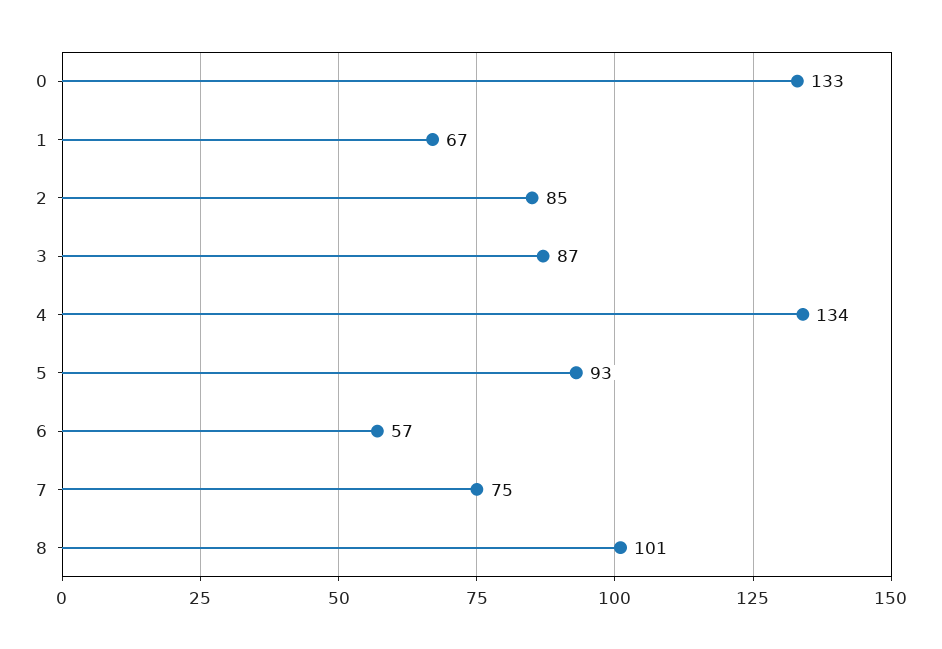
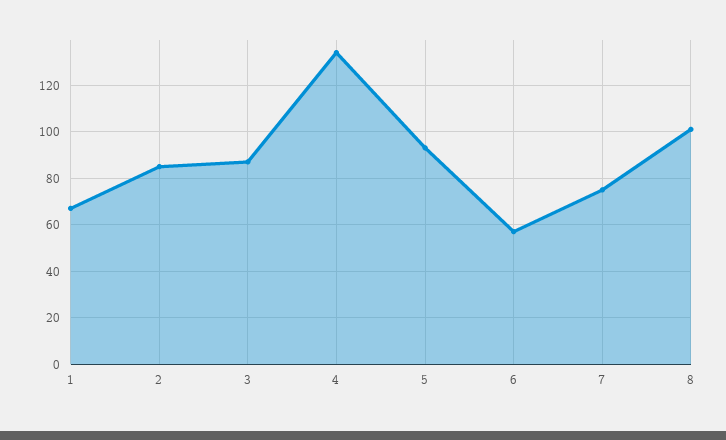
0: 133 -> none

